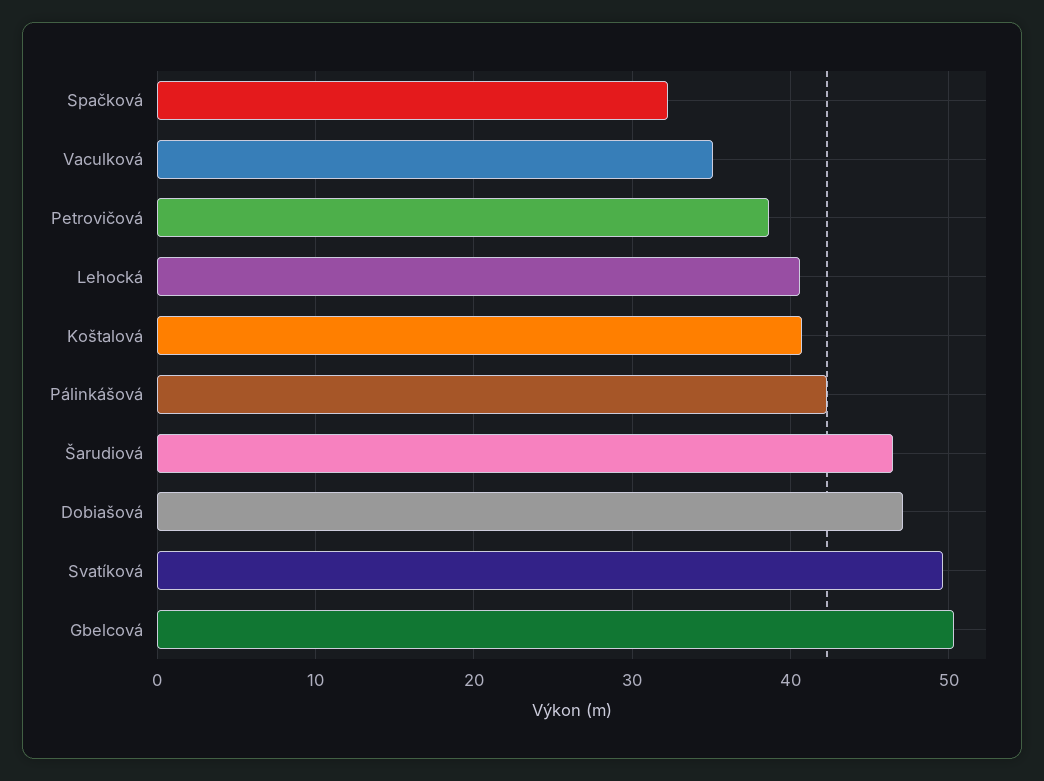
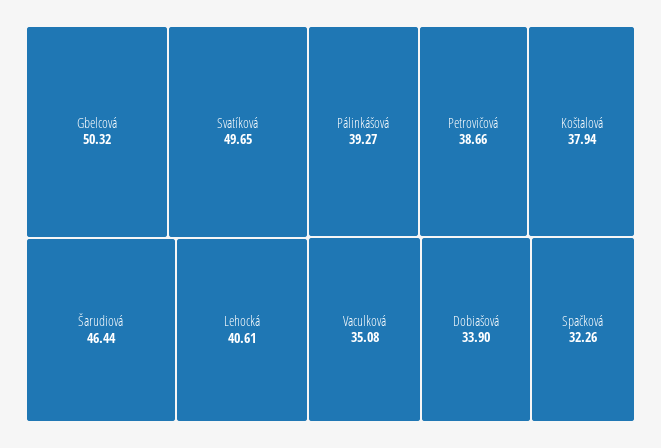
Koštalová: 41 -> 37.94
Pálinkášová: 42 -> 39.27
Dobiašová: 47 -> 33.9

